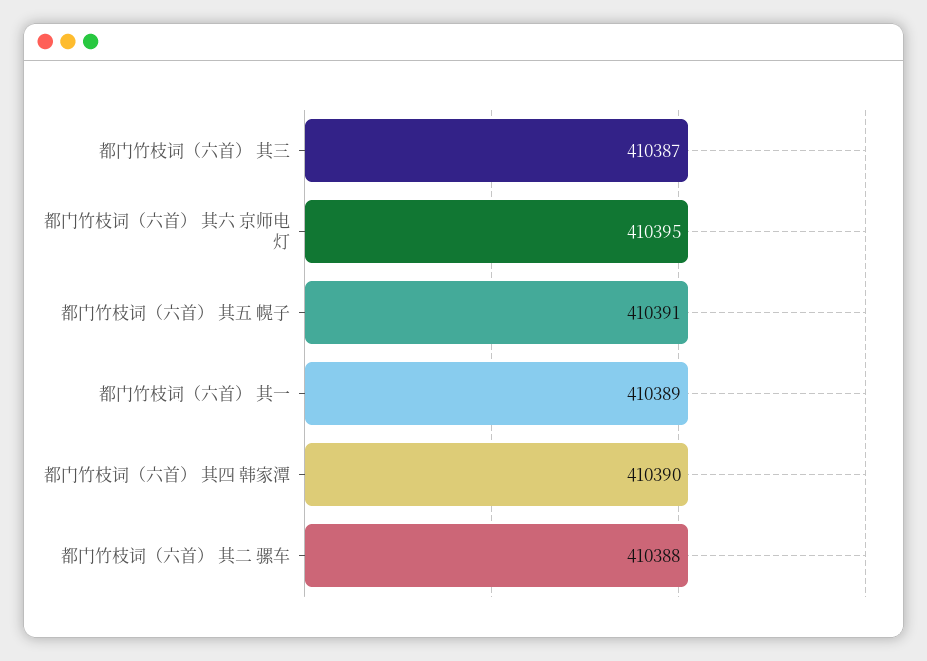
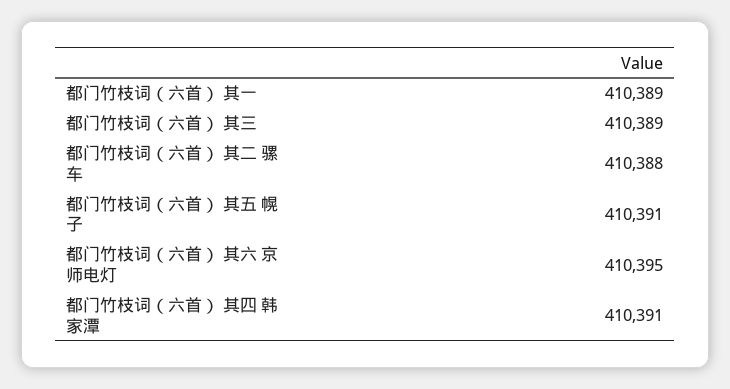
都门竹枝词（六首） 其三: 410387 -> 410389
都门竹枝词（六首） 其四 韩家潭: 410390 -> 410391

